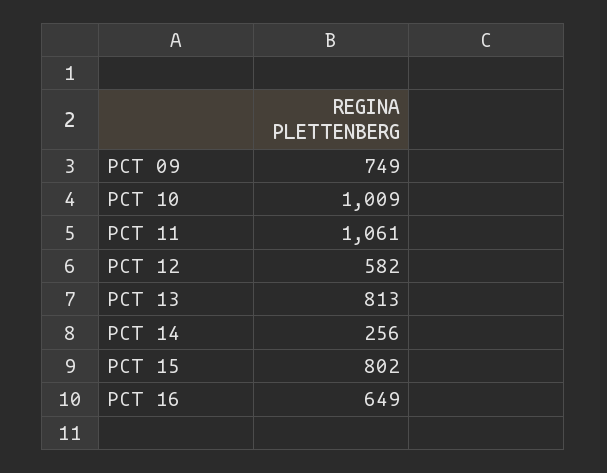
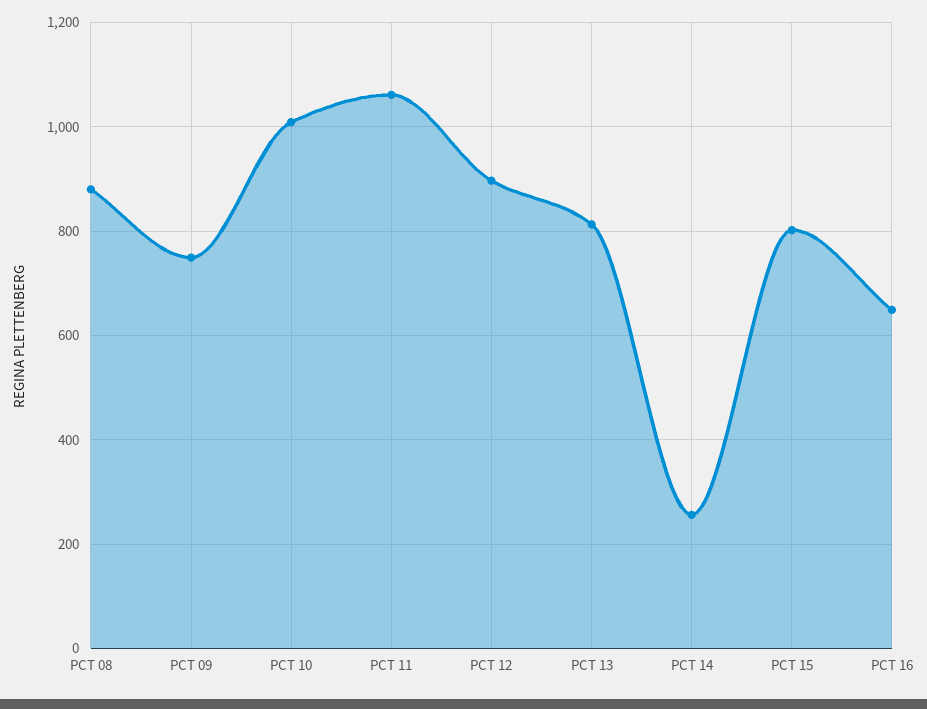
PCT 12: 582 -> 900
PCT 08: none -> 880

